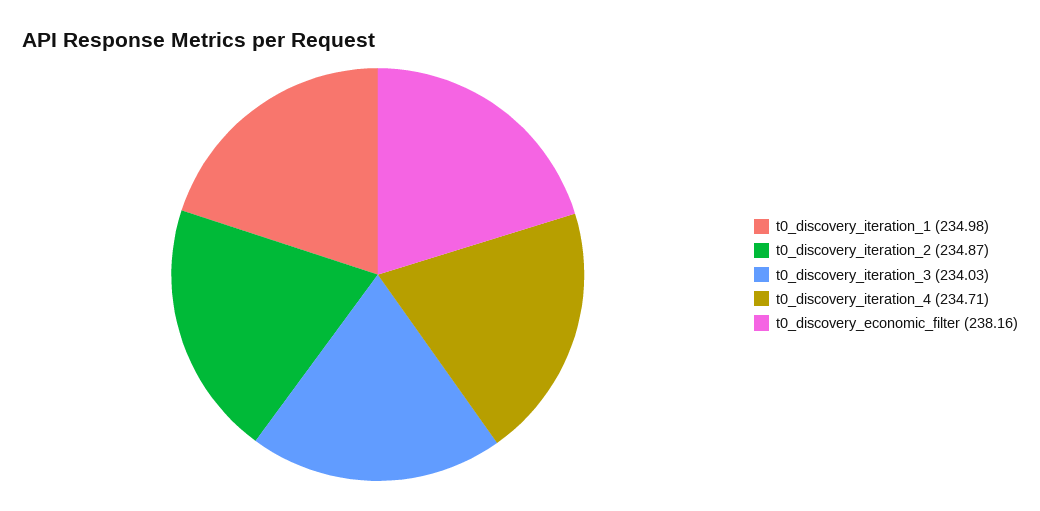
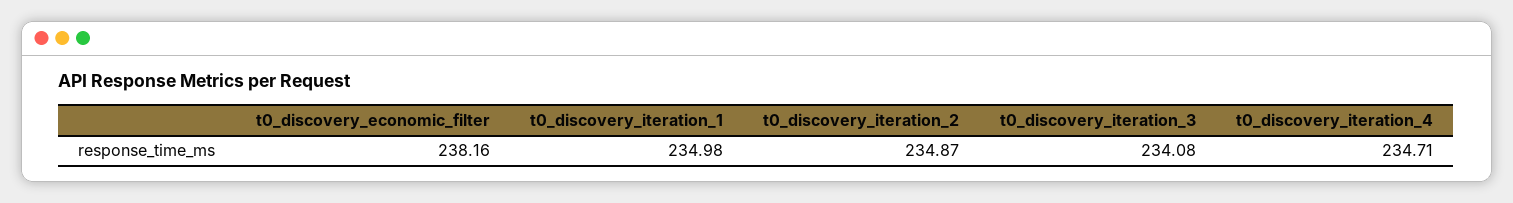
t0_discovery_iteration_3: 234.03 -> 234.08

